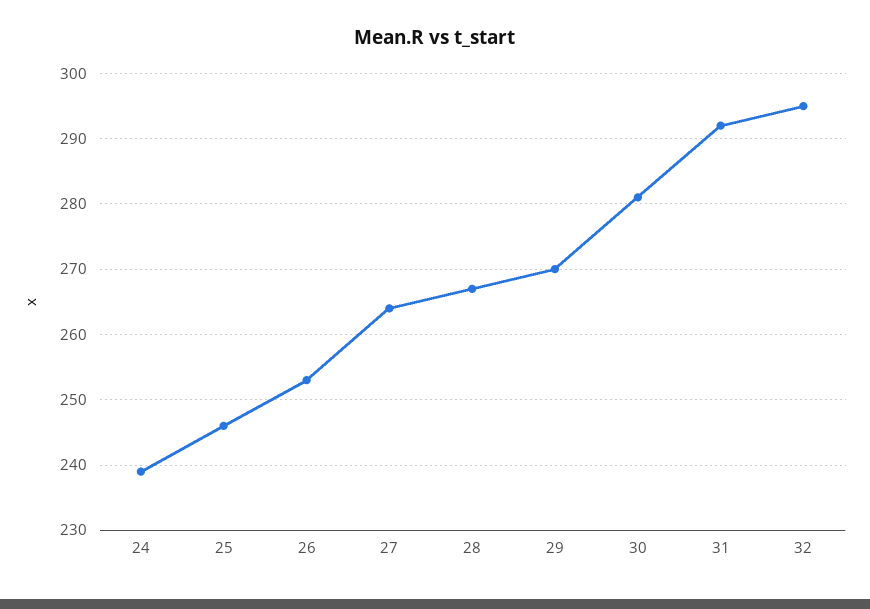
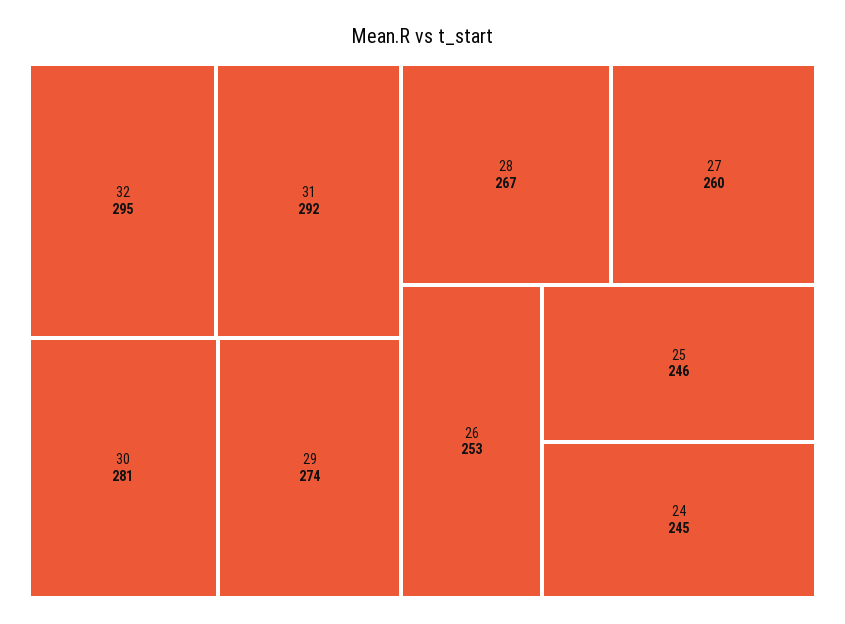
24: 239 -> 245
27: 264 -> 260
29: 270 -> 274

